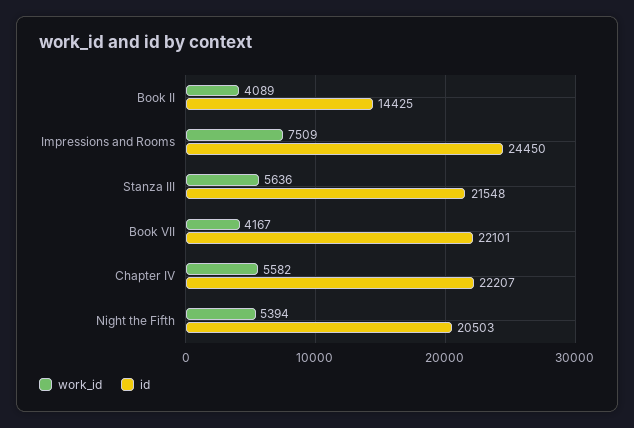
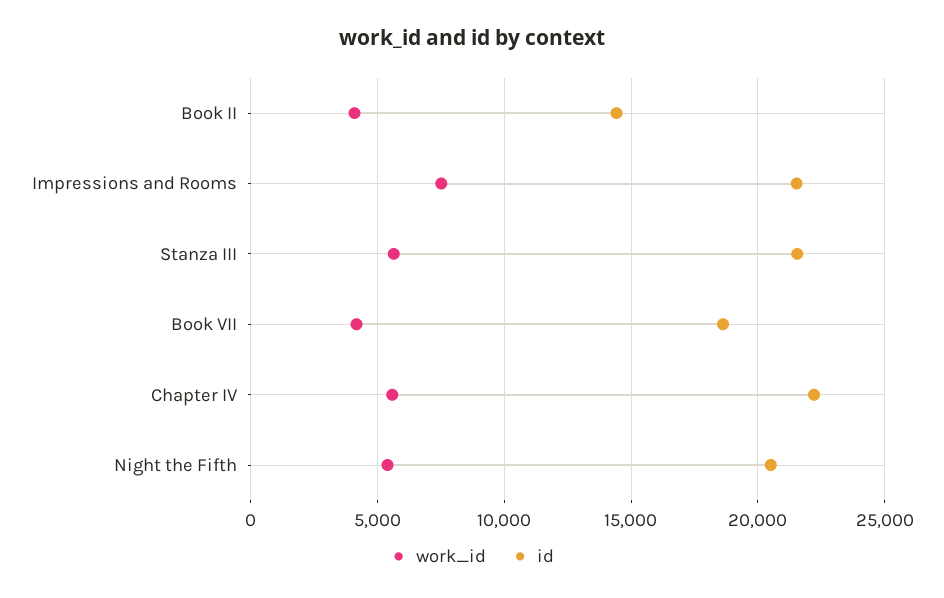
id, Impressions and Rooms: 24450 -> 21500
id, Book VII: 22101 -> 18500

